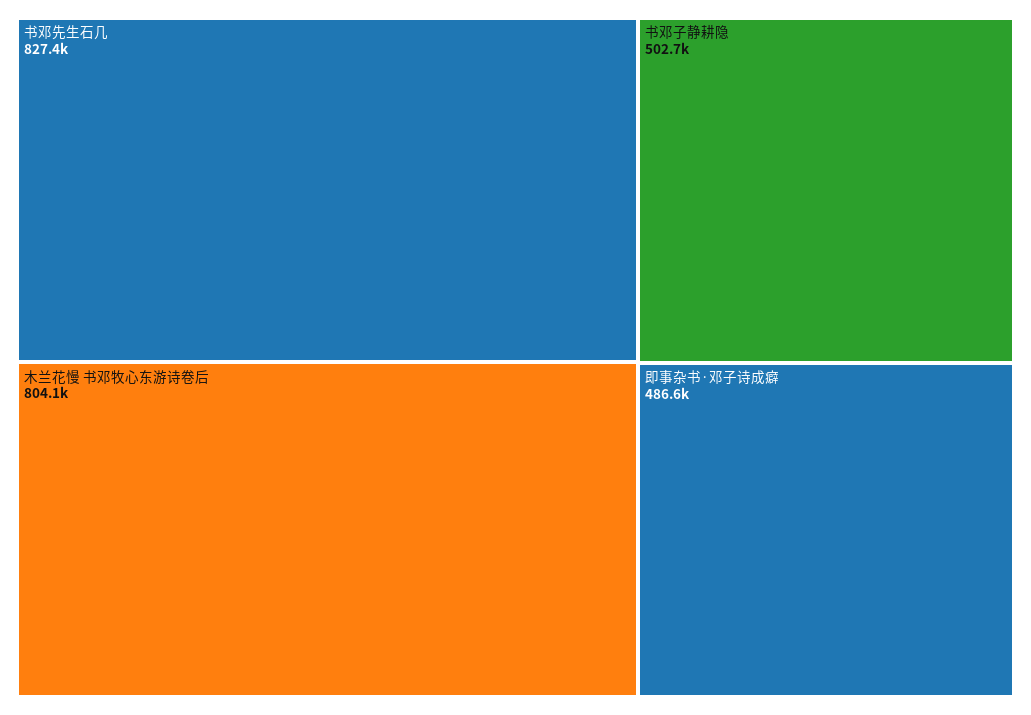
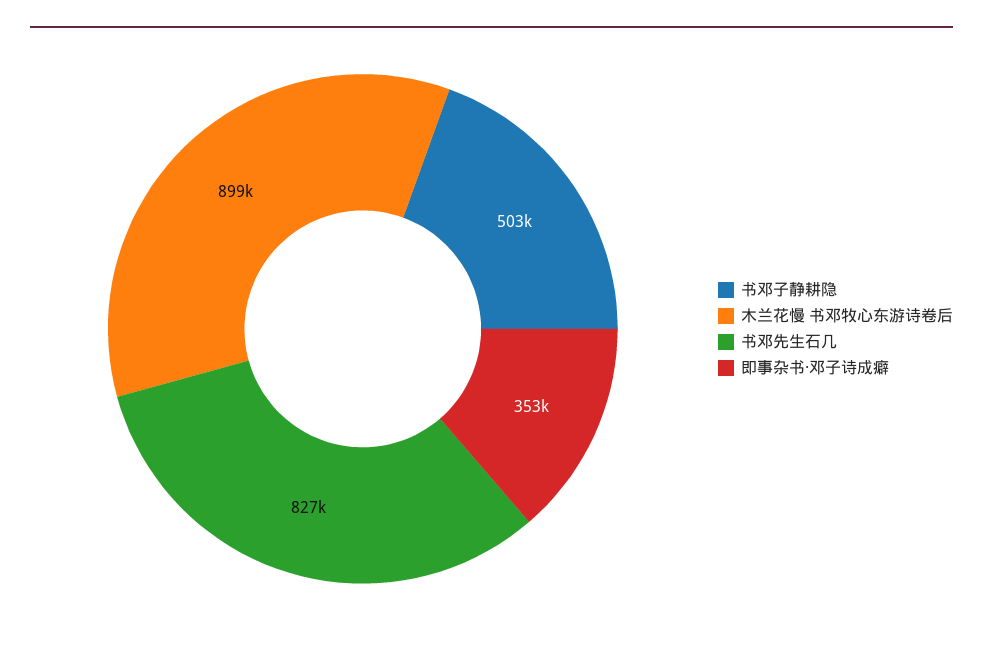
木兰花慢 书邓牧心东游诗卷后: 804100 -> 899000
即事杂书·邓子诗成癖: 486600 -> 353000

